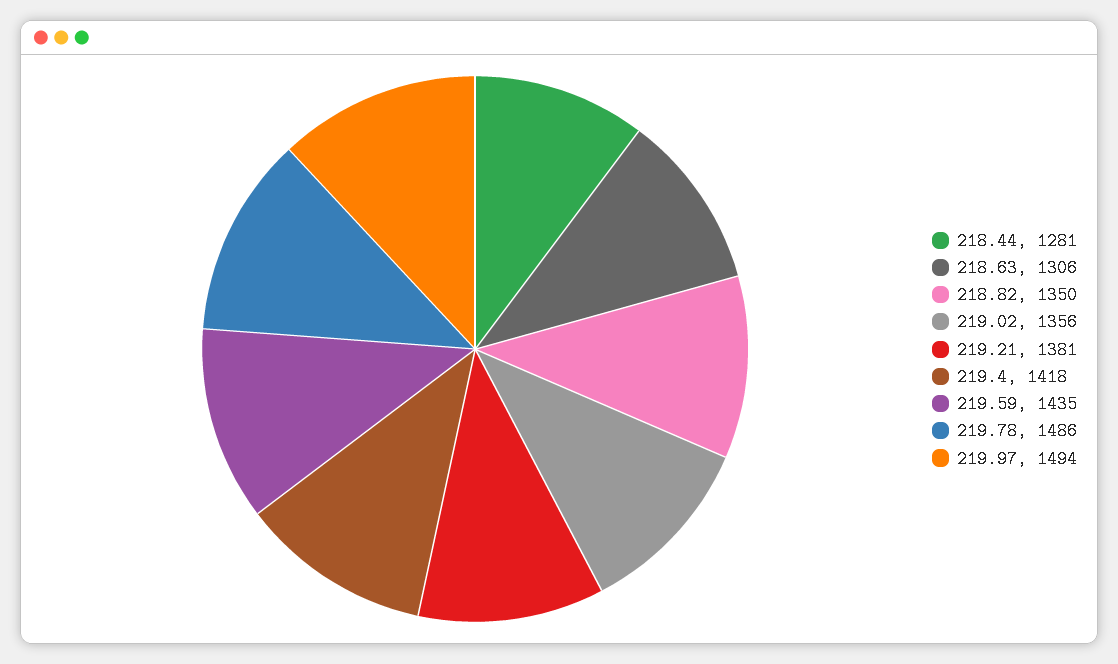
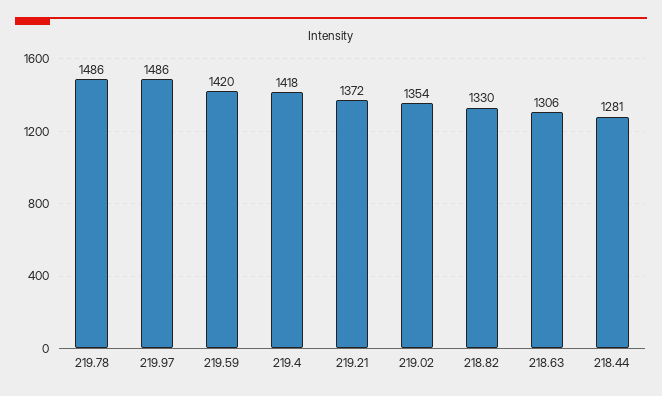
218.82: 1350 -> 1330
219.02: 1356 -> 1354
219.21: 1381 -> 1372
219.59: 1435 -> 1420
219.97: 1494 -> 1486

